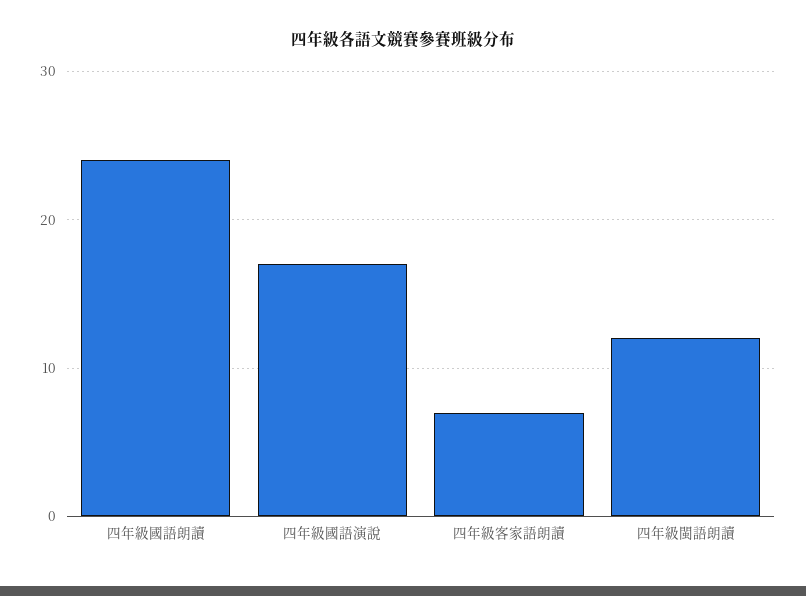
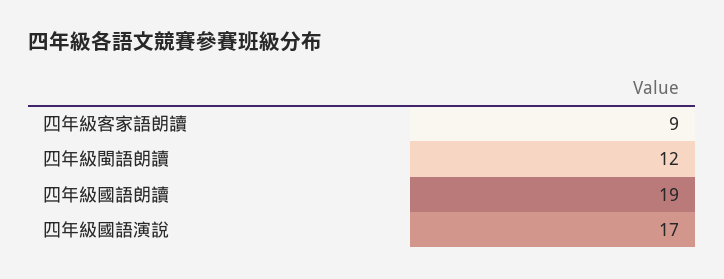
四年級國語朗讀: 24 -> 19
四年級客家語朗讀: 7 -> 9

